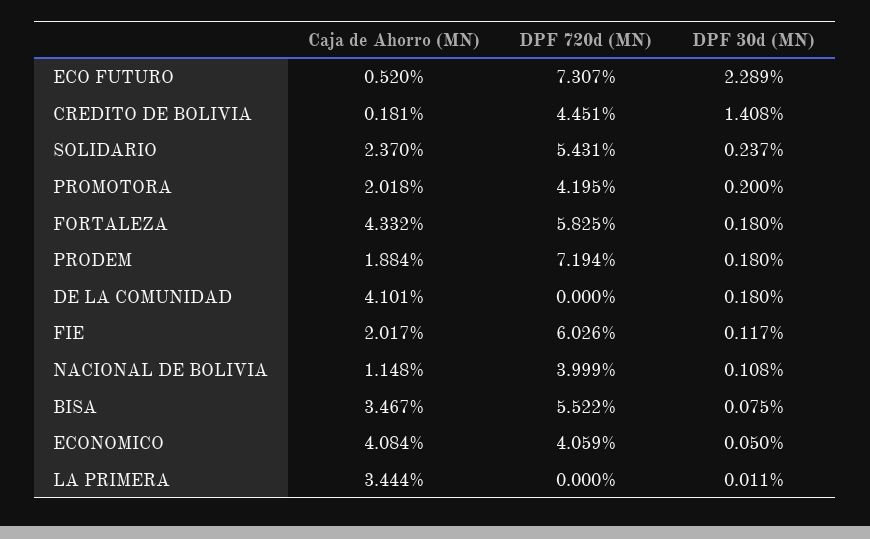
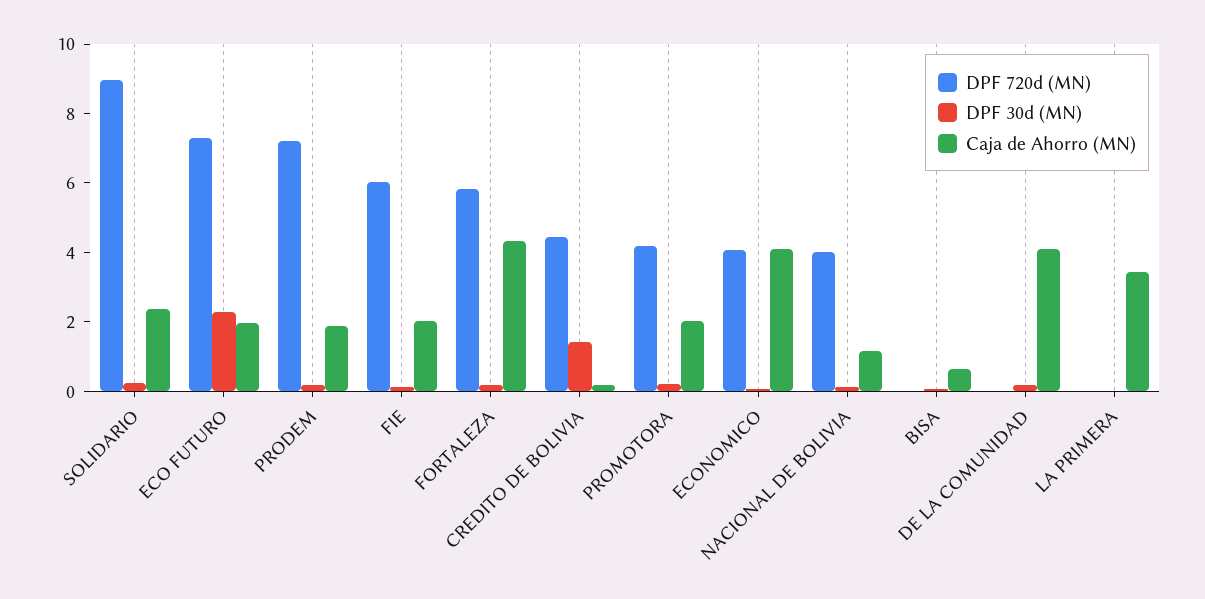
Caja de Ahorro (MN), ECO FUTURO: 0.52 -> 2
DPF 720d (MN), SOLIDARIO: 5.431 -> 9
Caja de Ahorro (MN), BISA: 3.467 -> 0.5
DPF 720d (MN), BISA: 5.522 -> 0

